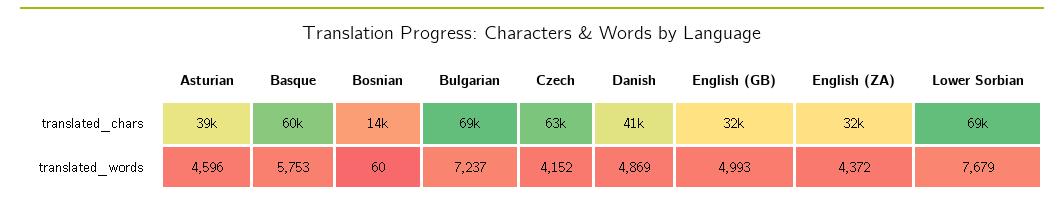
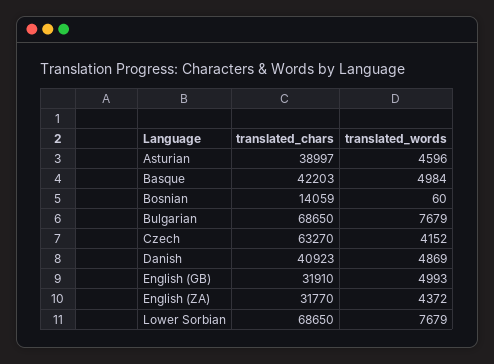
Basque, translated_chars: 60000 -> 42203
Basque, translated_words: 5753 -> 4984
Bulgarian, translated_words: 7237 -> 7679

